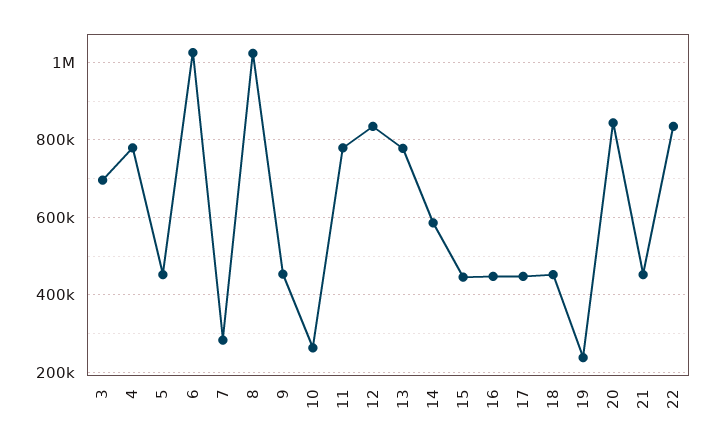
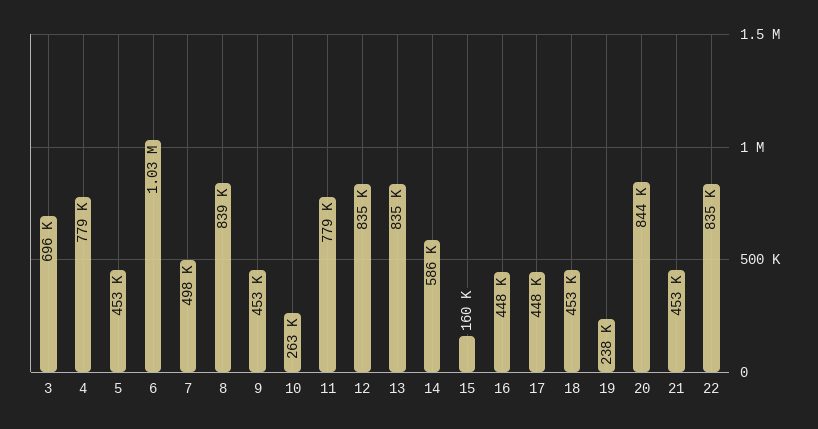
7: 280000 -> 498000
8: 1020000 -> 839000
13: 780000 -> 835000
15: 440000 -> 160000

